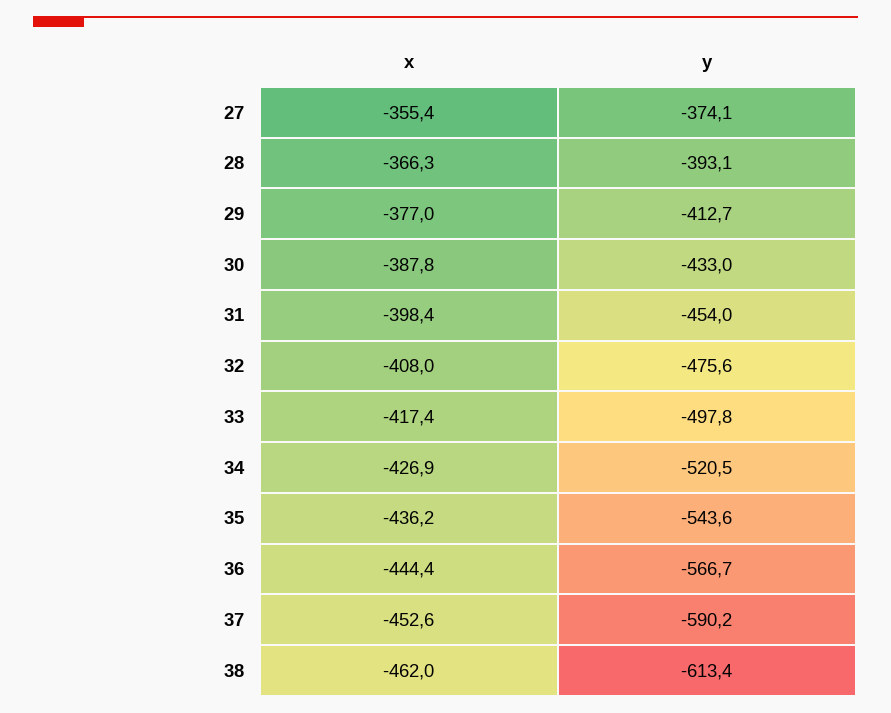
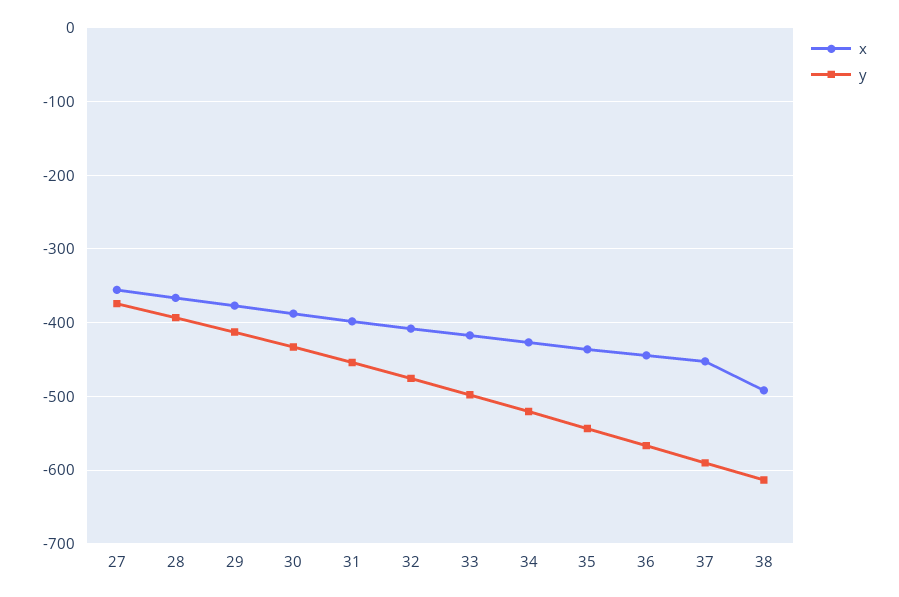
x, 38: -462 -> -490

